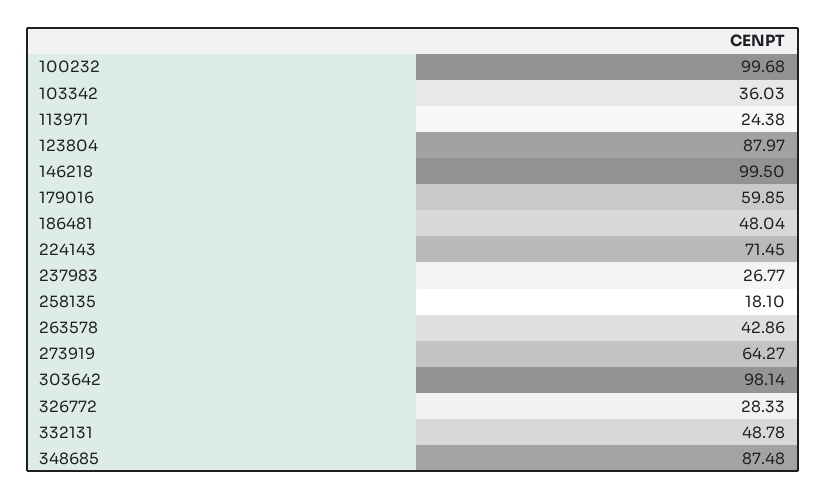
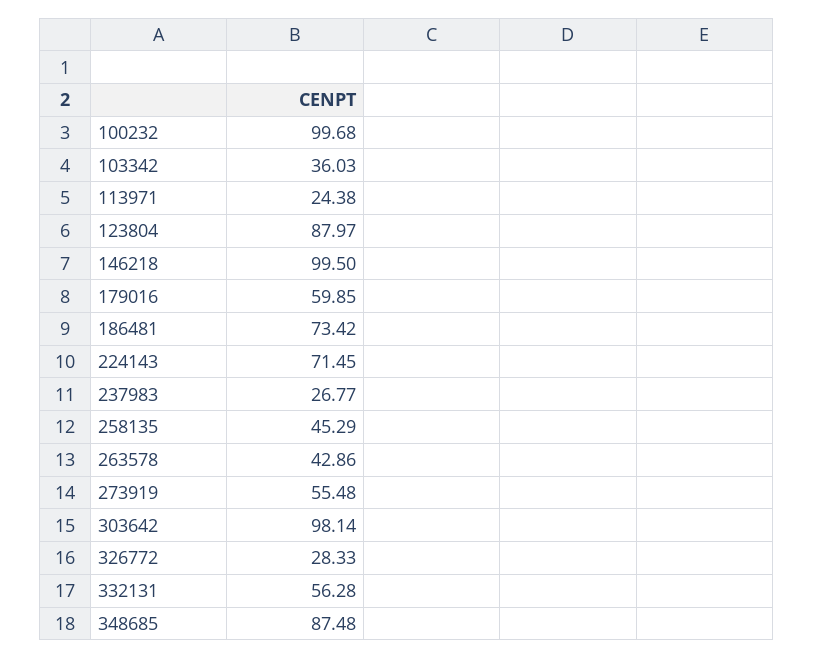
186481: 48.04 -> 73.42
258135: 18.1 -> 45.29
273919: 64.27 -> 55.48
332131: 48.78 -> 56.28

